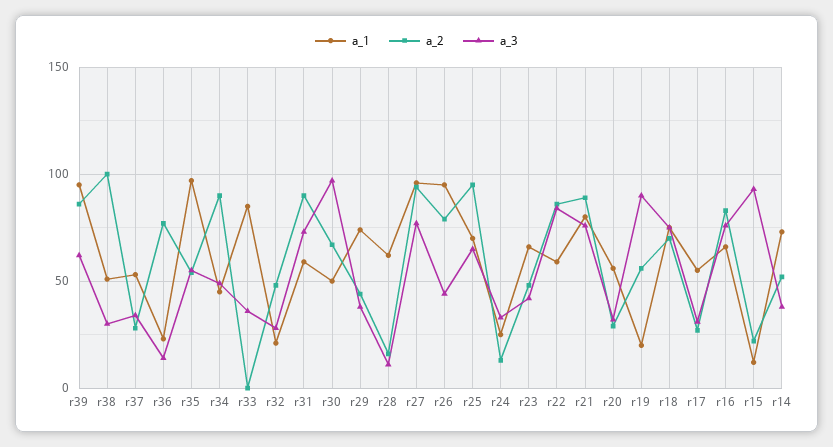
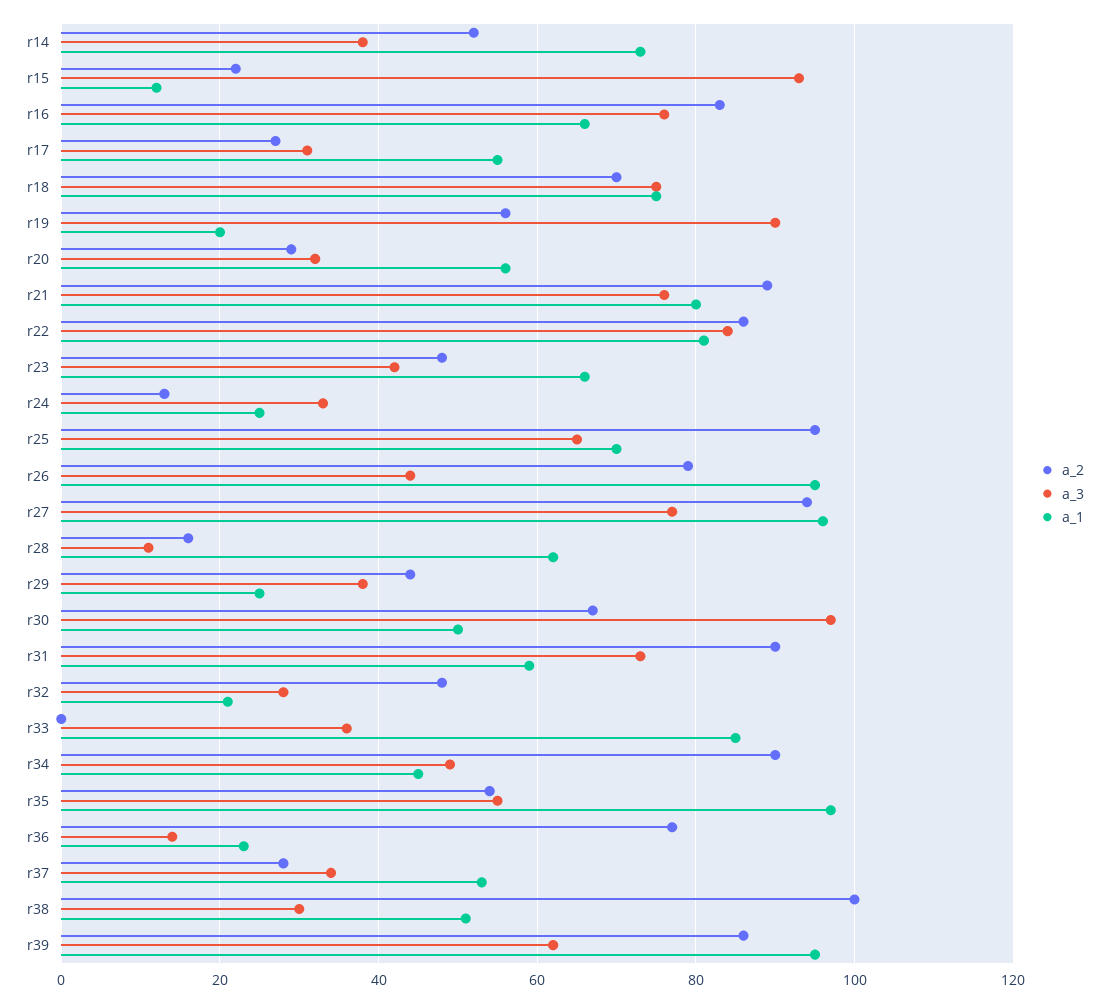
a_1, r29: 75 -> 25
a_1, r22: 60 -> 80

